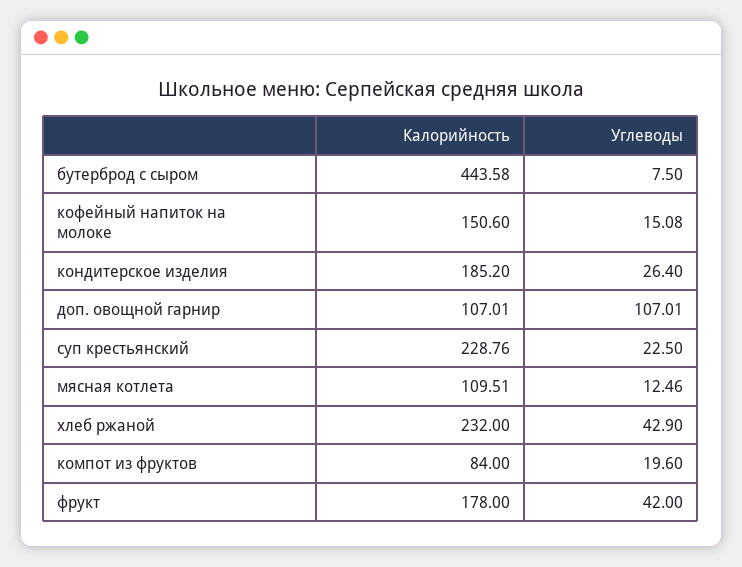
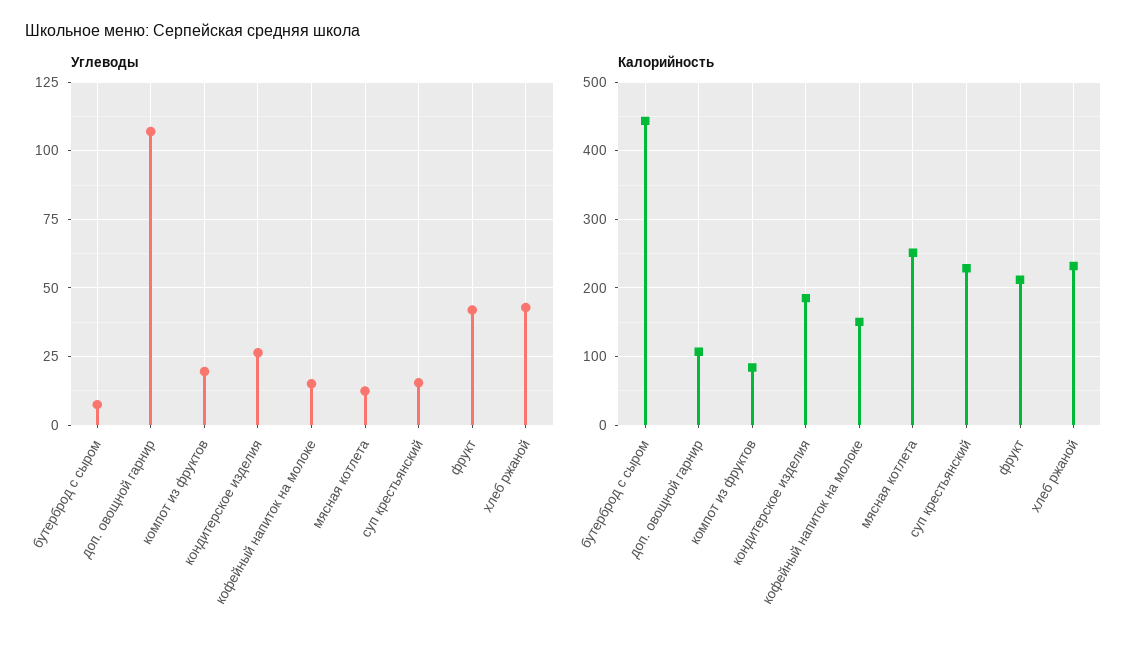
Углеводы, суп крестьянский: 22.5 -> 15
Калорийность, мясная котлета: 109.51 -> 250
Калорийность, фрукт: 178 -> 210

